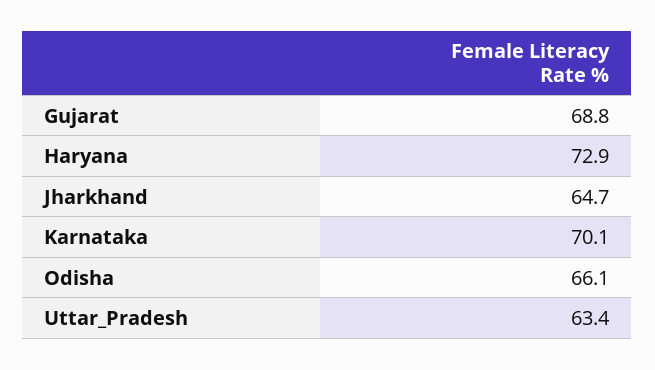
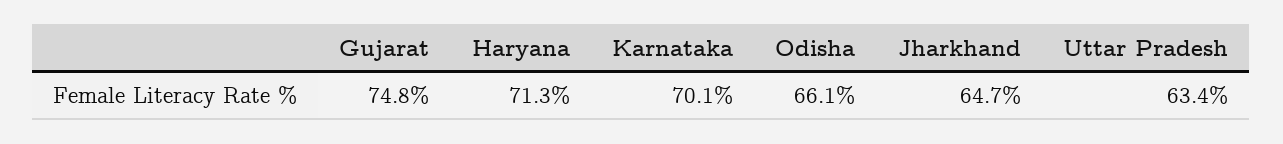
Gujarat: 68.8 -> 74.8
Haryana: 72.9 -> 71.3

